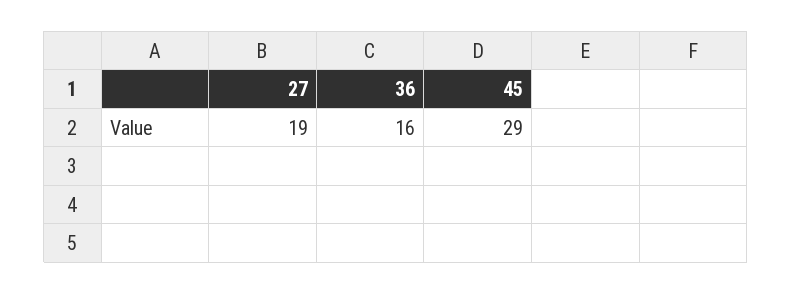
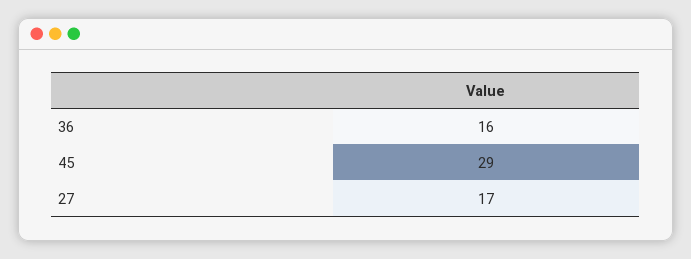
27: 19 -> 17

